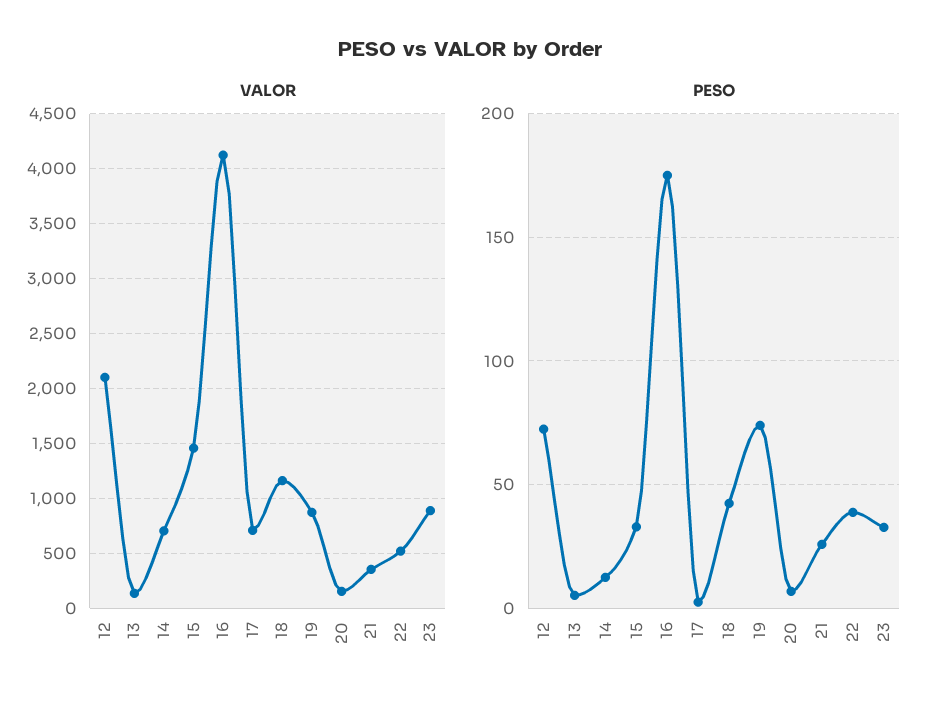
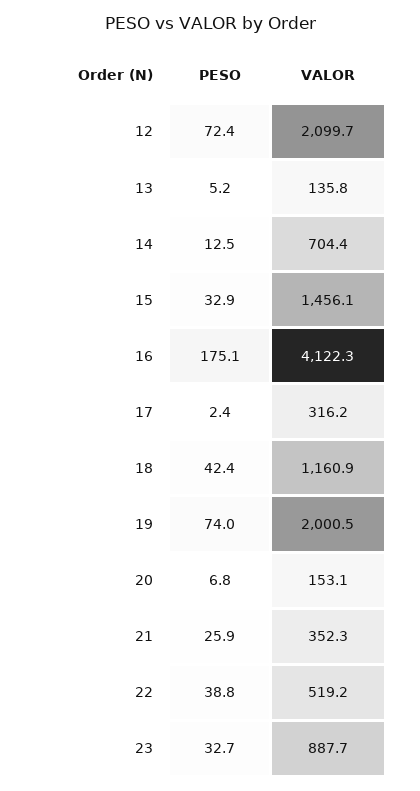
VALOR, 17: 700 -> 316.2
VALOR, 19: 900 -> 2000.5

